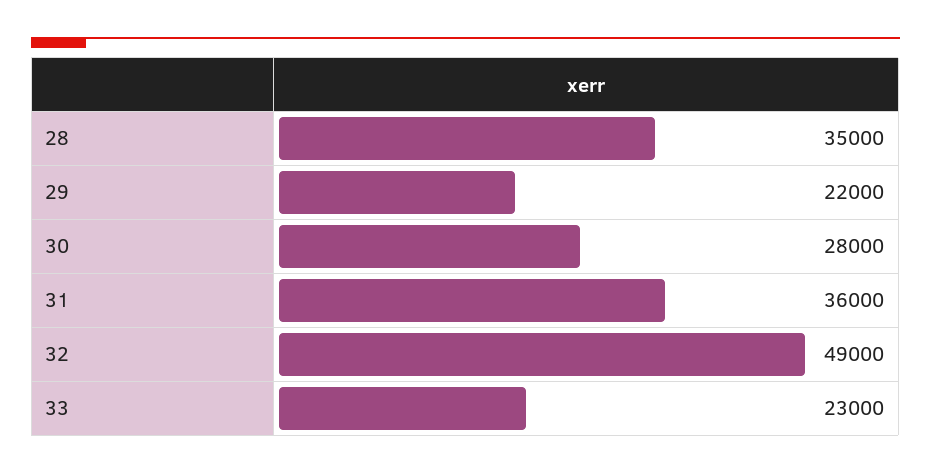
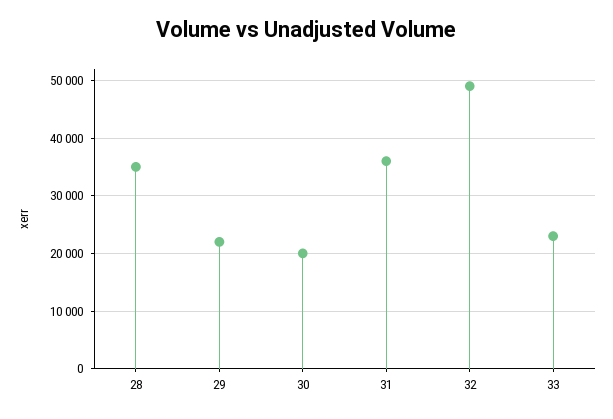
30: 28000 -> 20000

